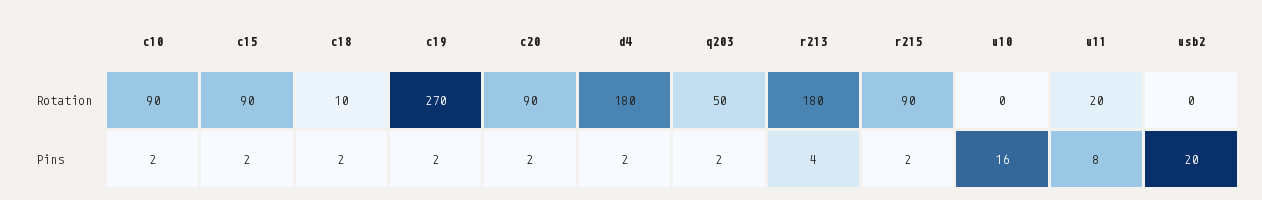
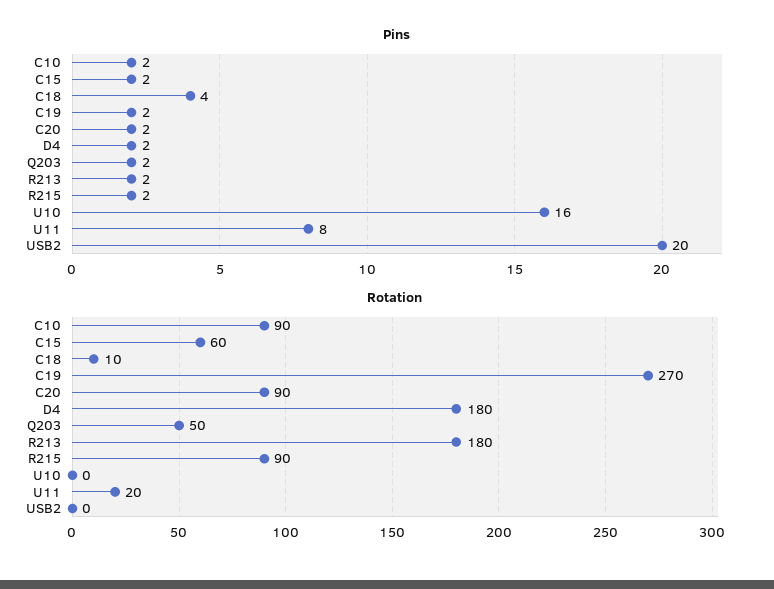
Rotation, c15: 90 -> 60
Pins, c18: 2 -> 4
Pins, r213: 4 -> 2

